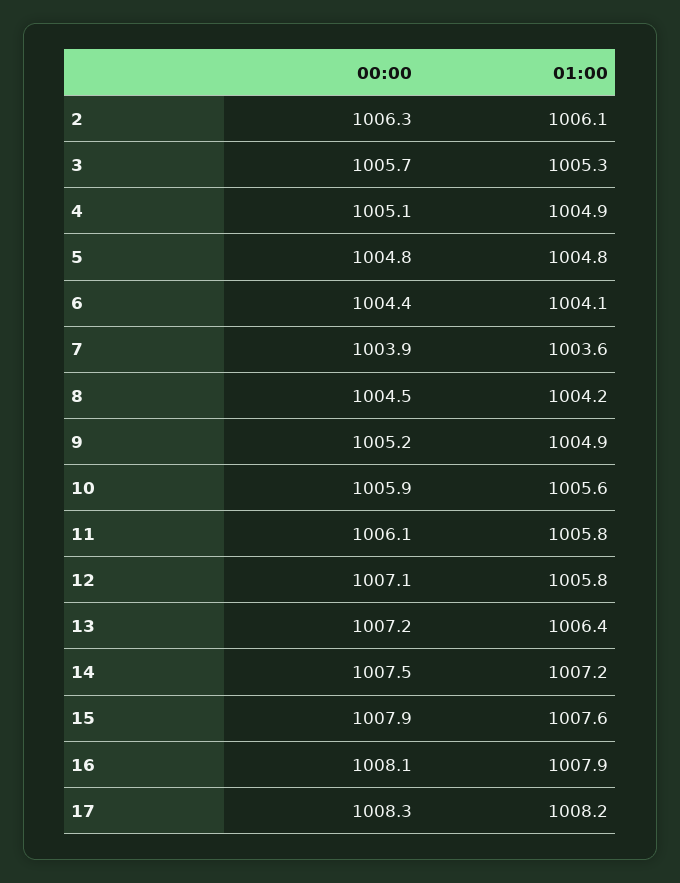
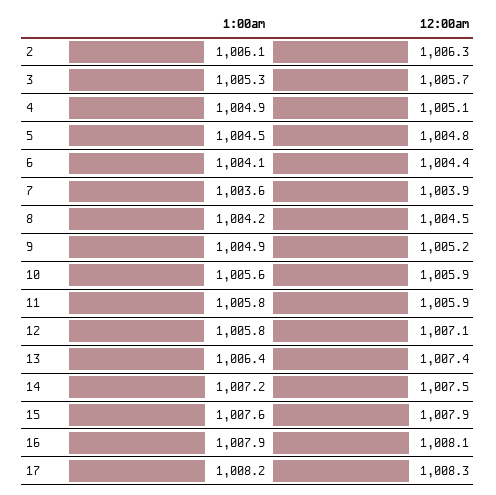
01:00, 5: 1004.8 -> 1004.5
00:00, 11: 1006.1 -> 1005.9
00:00, 13: 1007.2 -> 1007.4

